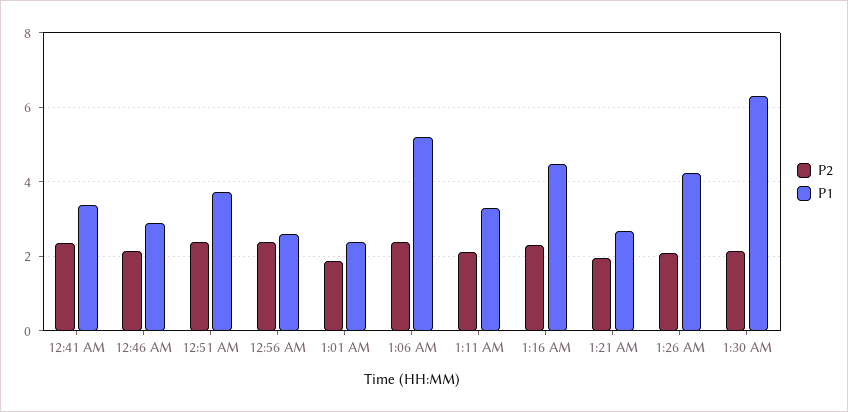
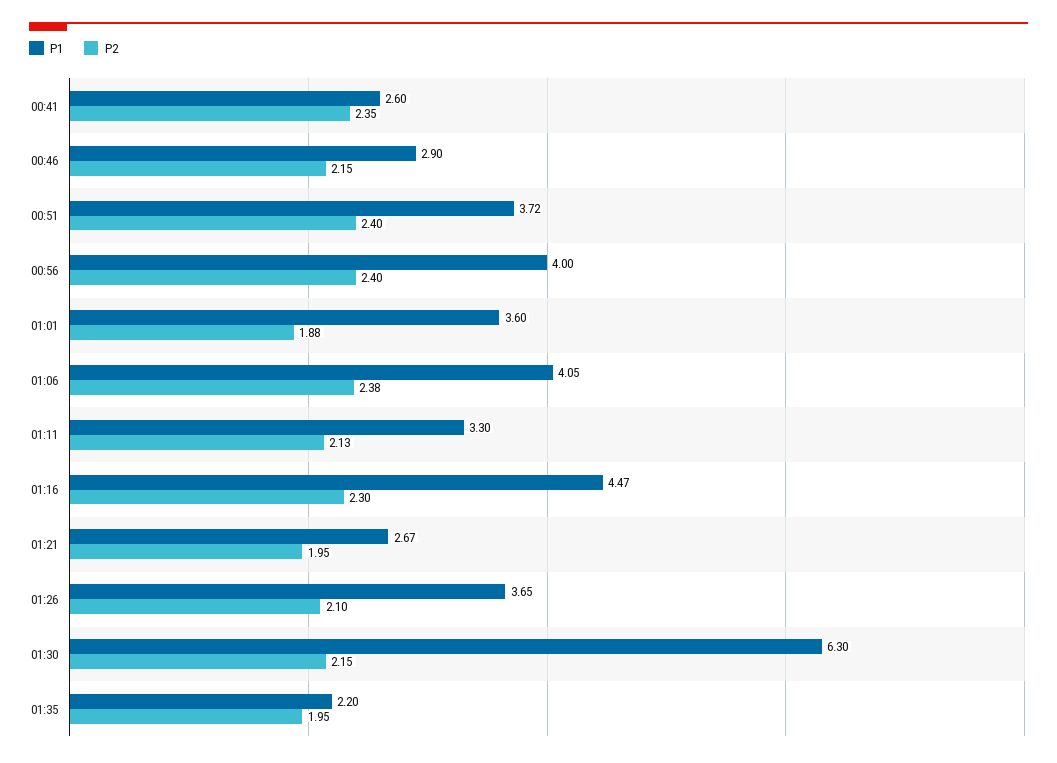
P1, 12:41 AM: 3.4 -> 2.6
P1, 12:56 AM: 2.6 -> 4
P1, 1:01 AM: 2.4 -> 3.6
P1, 1:06 AM: 5.2 -> 4.05
P1, 1:26 AM: 4.2 -> 3.65
P1, 01:35: none -> 2.2
P2, 01:35: none -> 1.95

